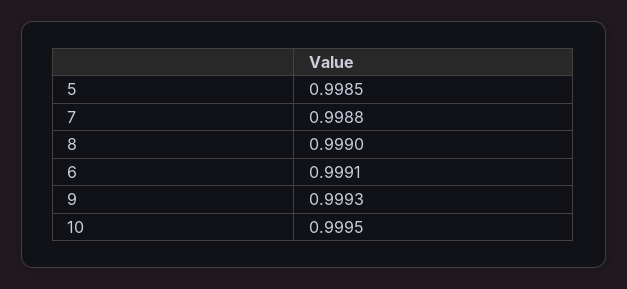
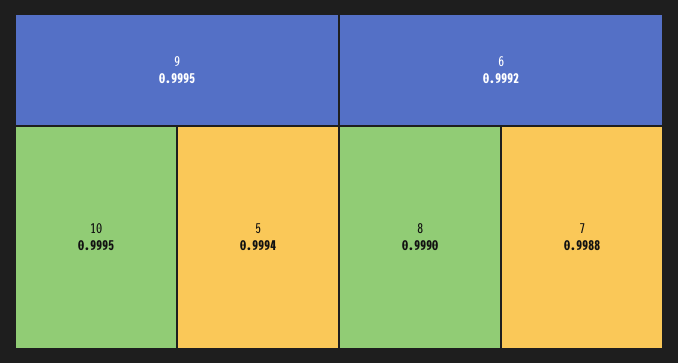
5: 0.9985 -> 0.9994
6: 0.9991 -> 0.9992
9: 0.9993 -> 0.9995

